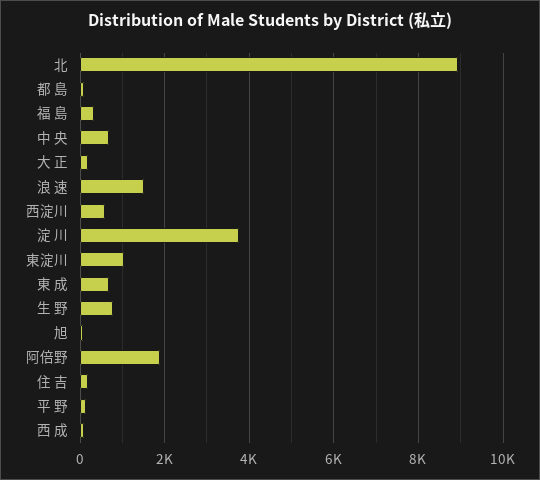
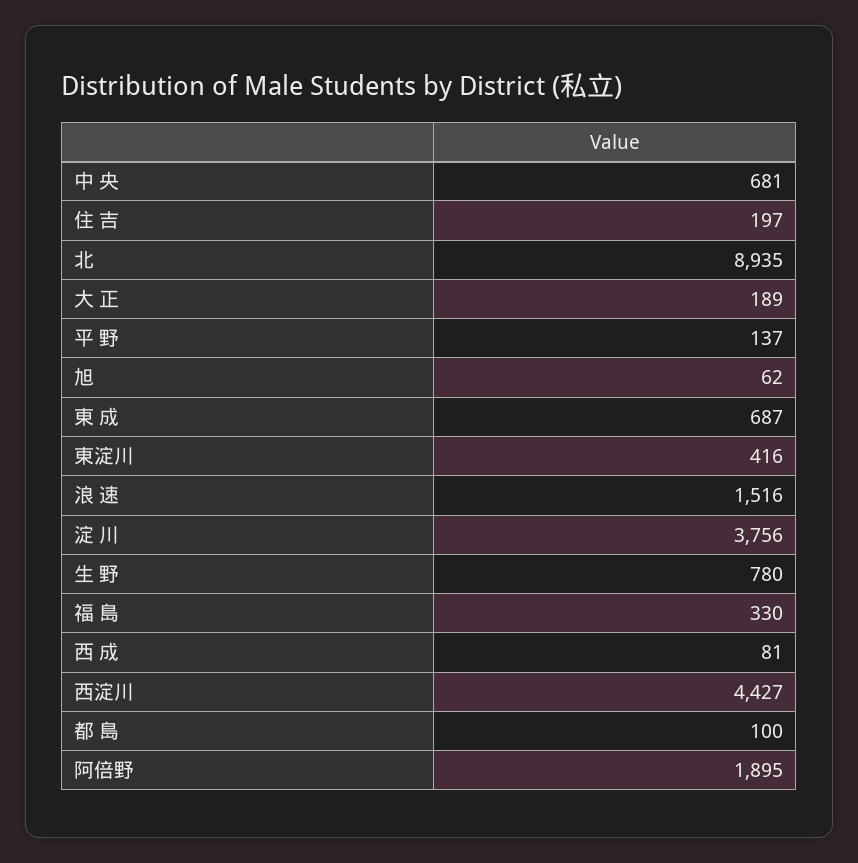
西淀川: 600 -> 4427
東淀川: 1000 -> 416

